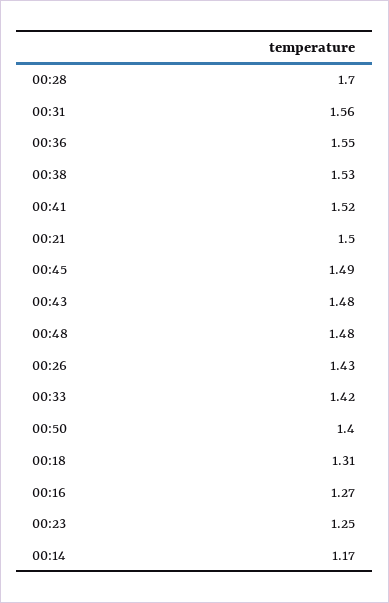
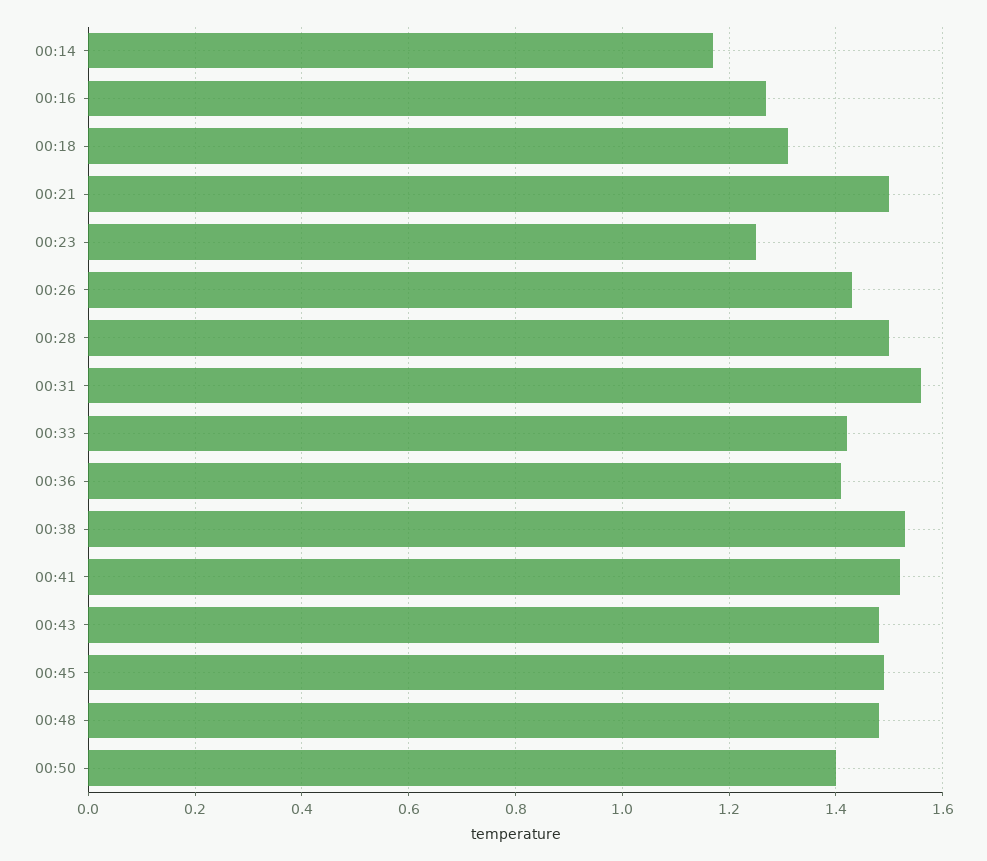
00:28: 1.7 -> 1.5
00:36: 1.55 -> 1.4

